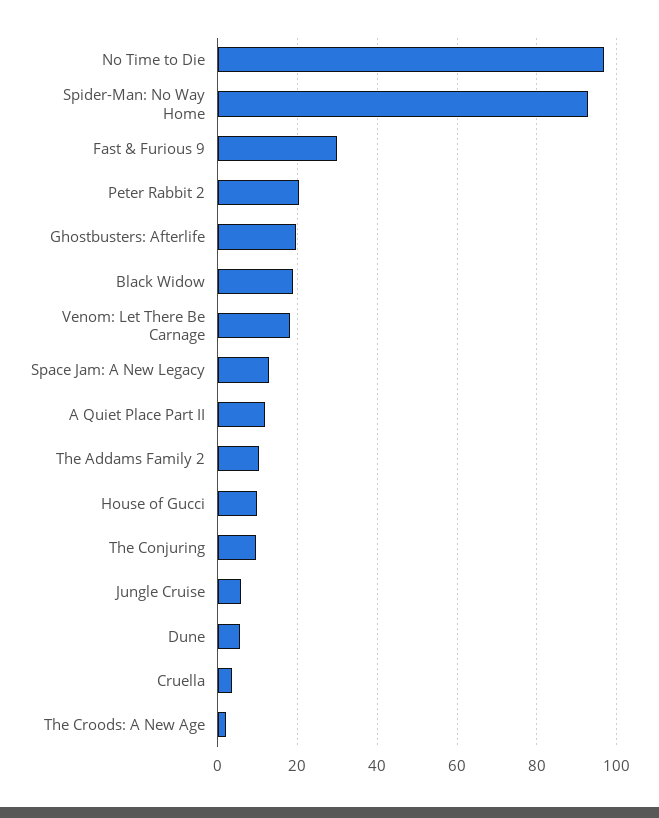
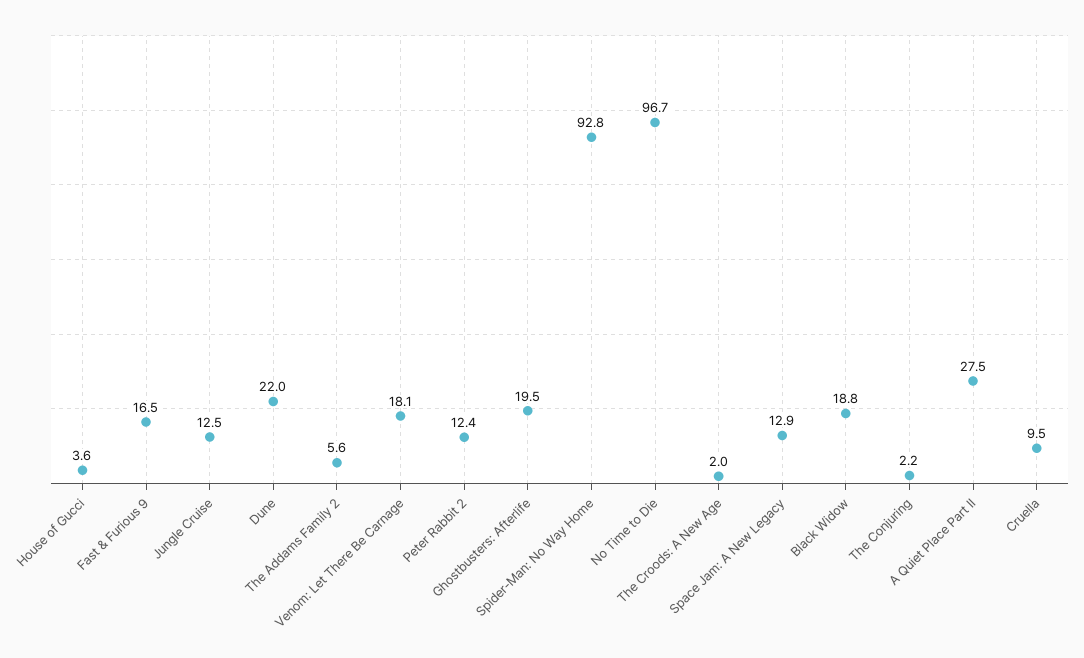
Fast & Furious 9: 30 -> 16.5
Peter Rabbit 2: 20 -> 12.4
A Quiet Place Part II: 12 -> 27.5
The Addams Family 2: 10 -> 5.6
House of Gucci: 10 -> 3.6
The Conjuring: 10 -> 2.2
Jungle Cruise: 6 -> 12.5
Dune: 6 -> 22
Cruella: 4 -> 9.5

